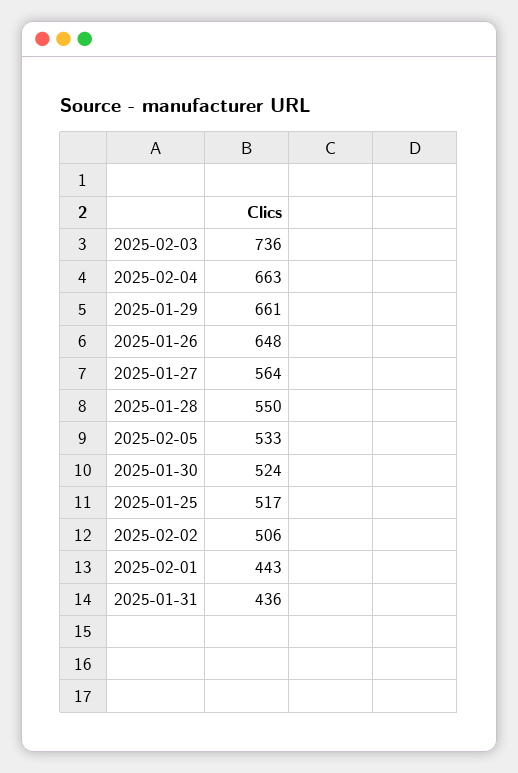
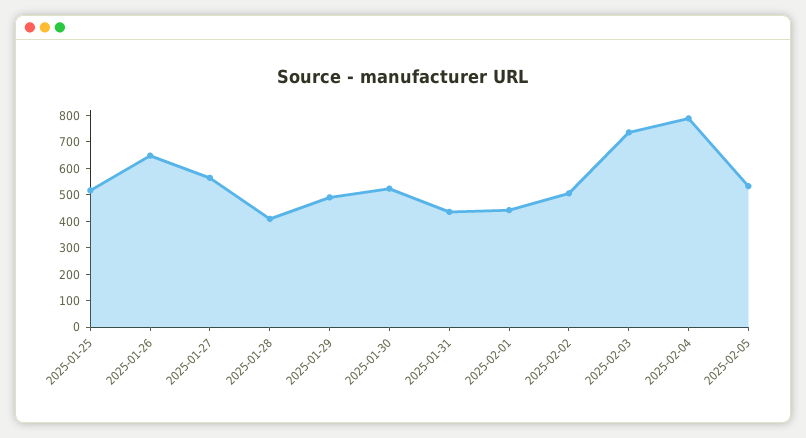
2025-02-04: 663 -> 800
2025-01-29: 661 -> 500
2025-01-28: 550 -> 400

